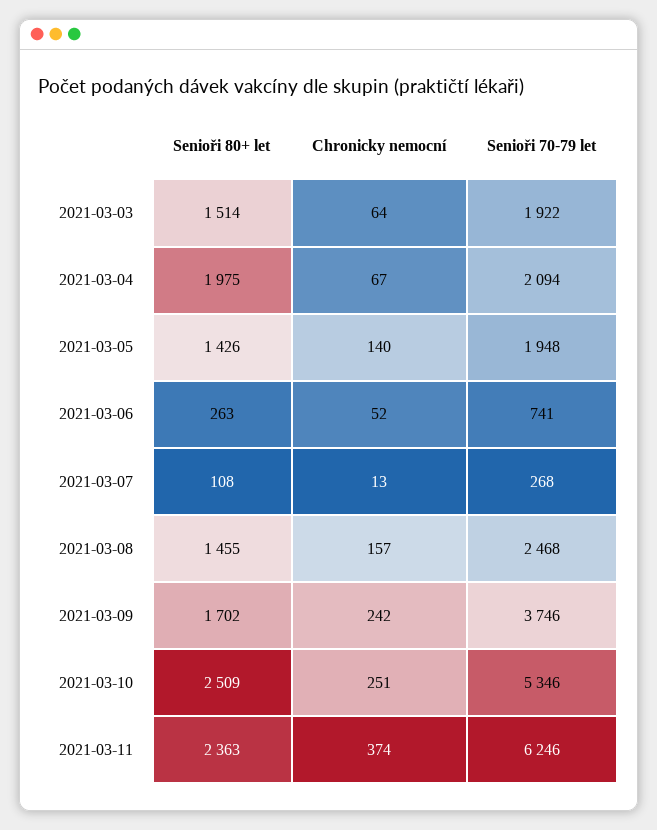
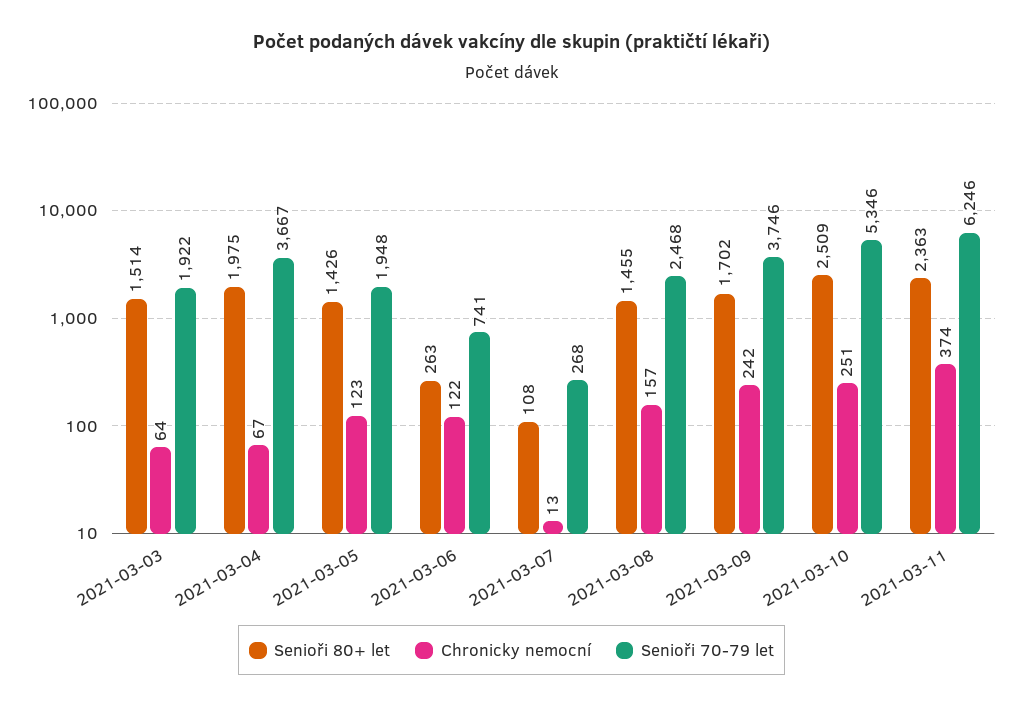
Senioři 70-79 let, 2021-03-04: 2094 -> 3667
Chronicky nemocní, 2021-03-05: 140 -> 123
Chronicky nemocní, 2021-03-06: 52 -> 122

